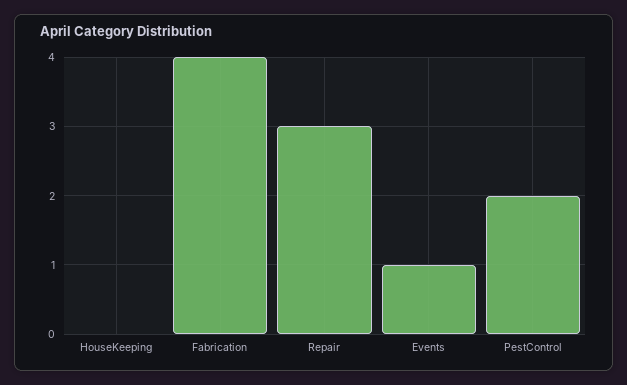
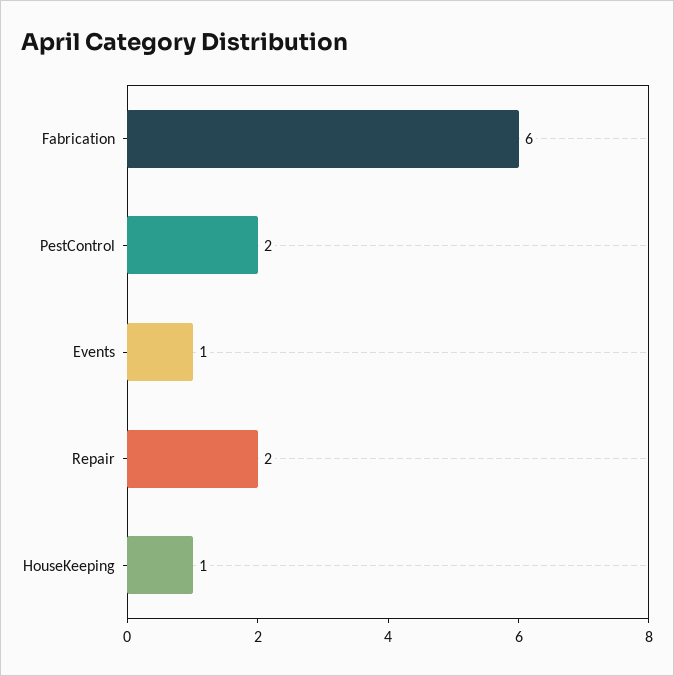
HouseKeeping: 0 -> 1
Fabrication: 4 -> 6
Repair: 3 -> 2

